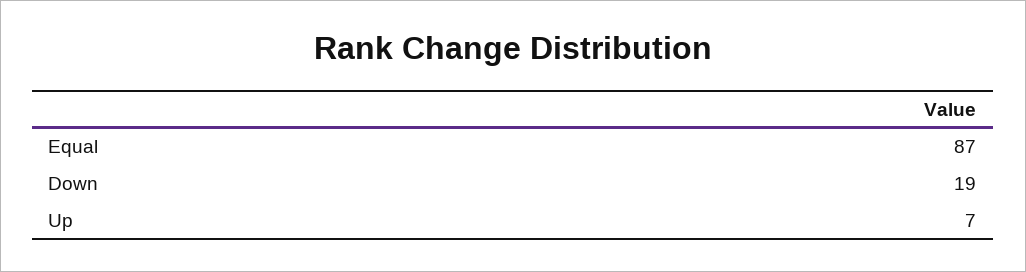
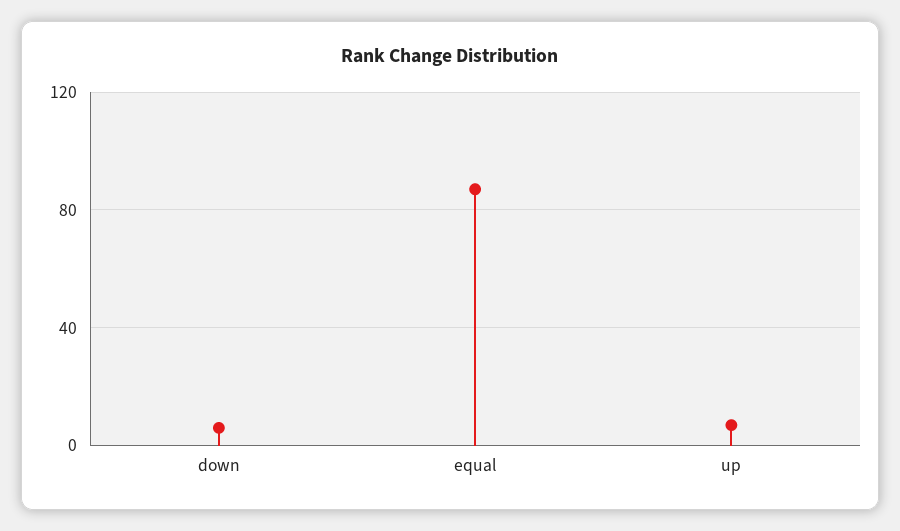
Down: 19 -> 5

